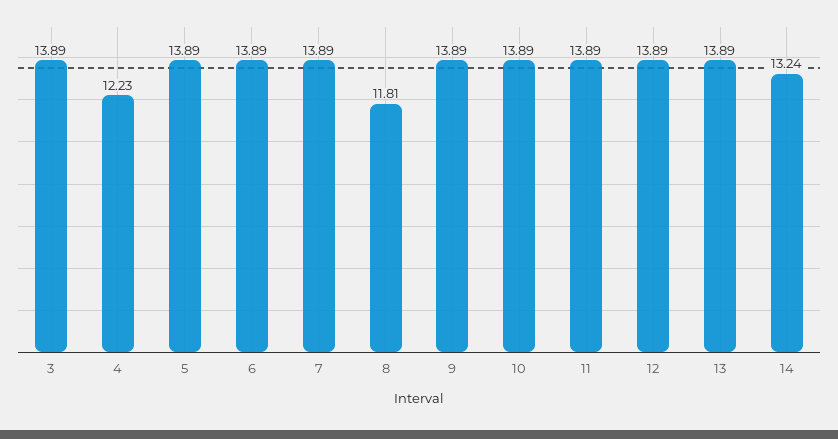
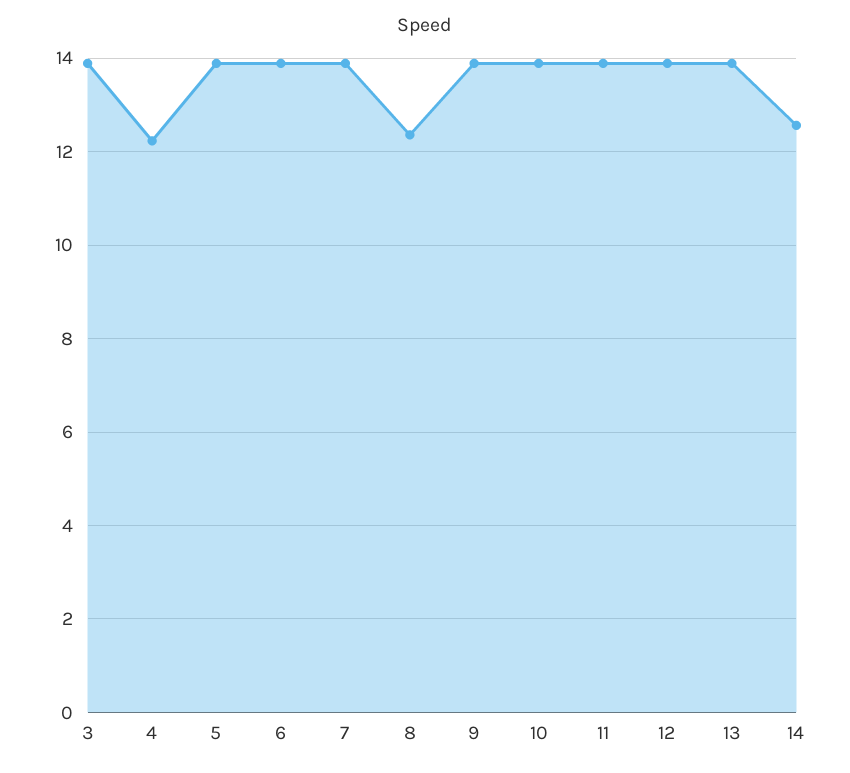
8: 11.81 -> 12.4
14: 13.24 -> 12.6

